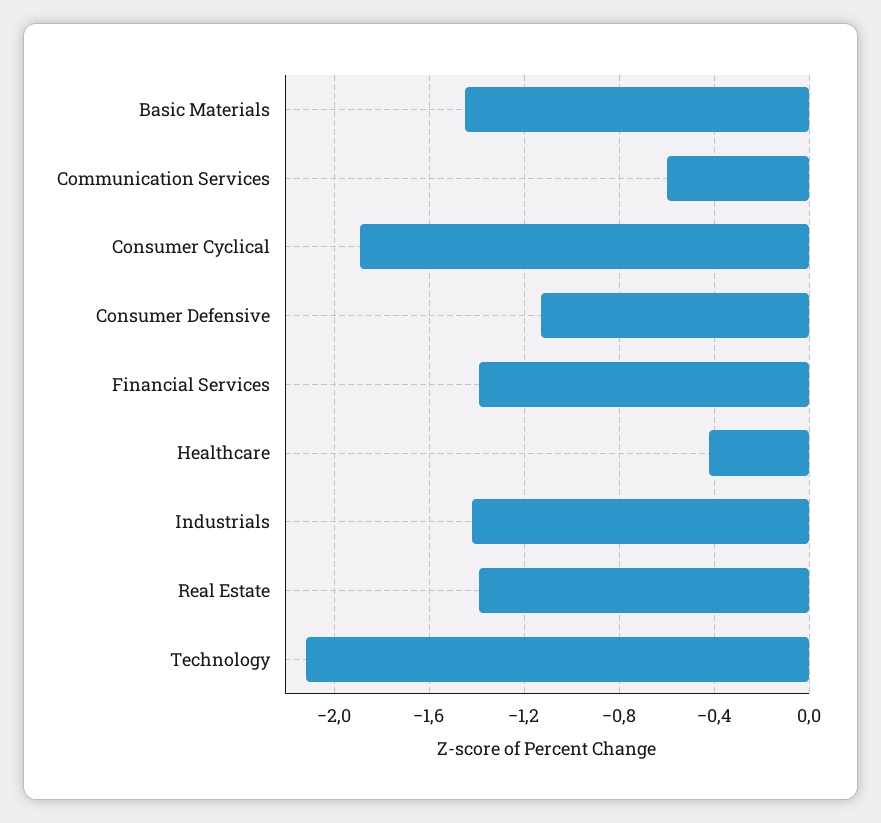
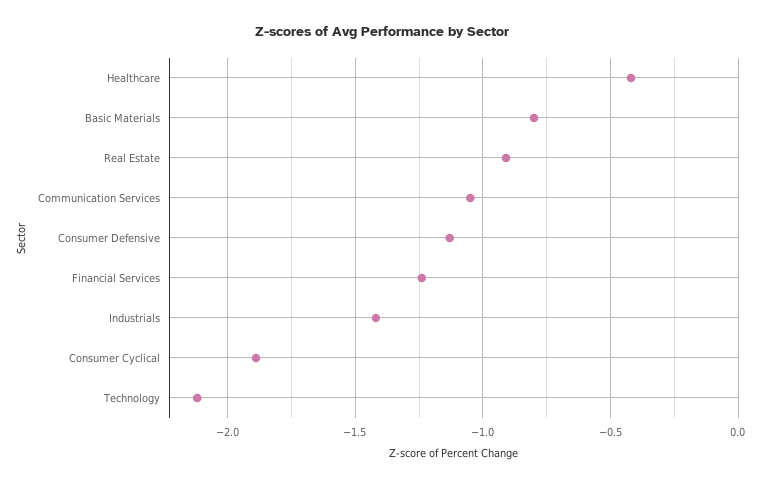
Basic Materials: -1.45 -> -0.8
Communication Services: -0.6 -> -1.05
Financial Services: -1.4 -> -1.25
Real Estate: -1.4 -> -0.9

